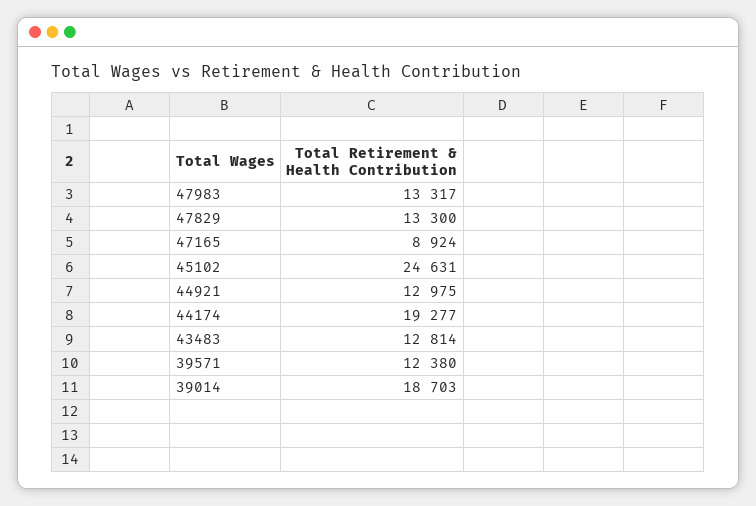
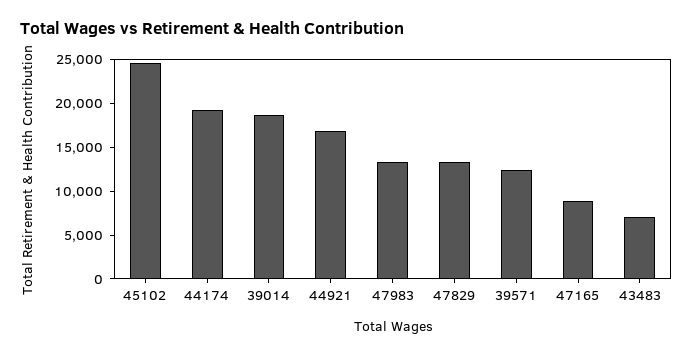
44921: 12975 -> 17000
43483: 12814 -> 7000

